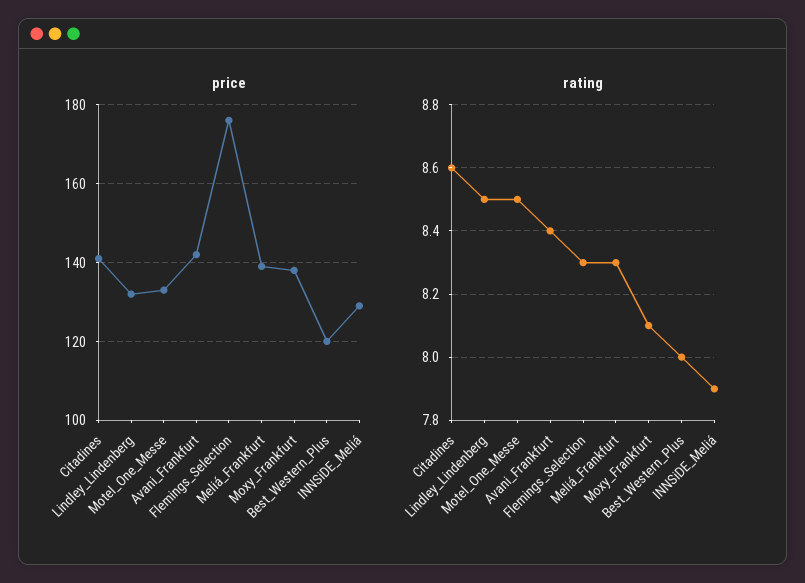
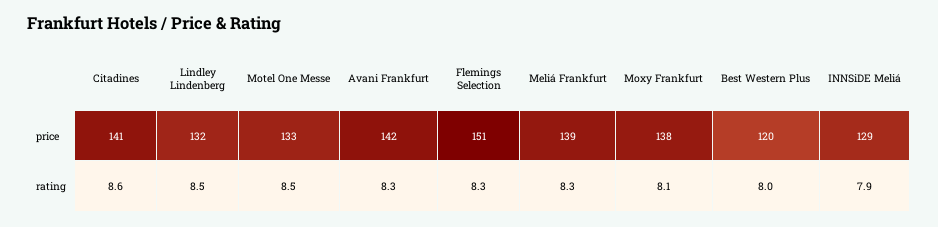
price, Flemings_Selection: 175 -> 151
rating, Avani_Frankfurt: 8.4 -> 8.3

